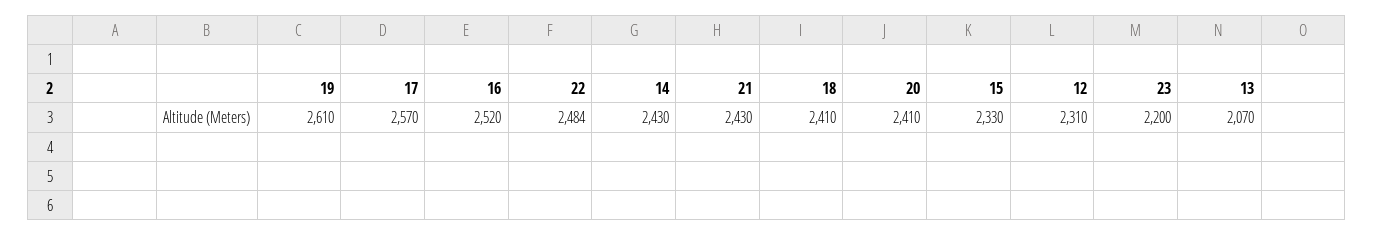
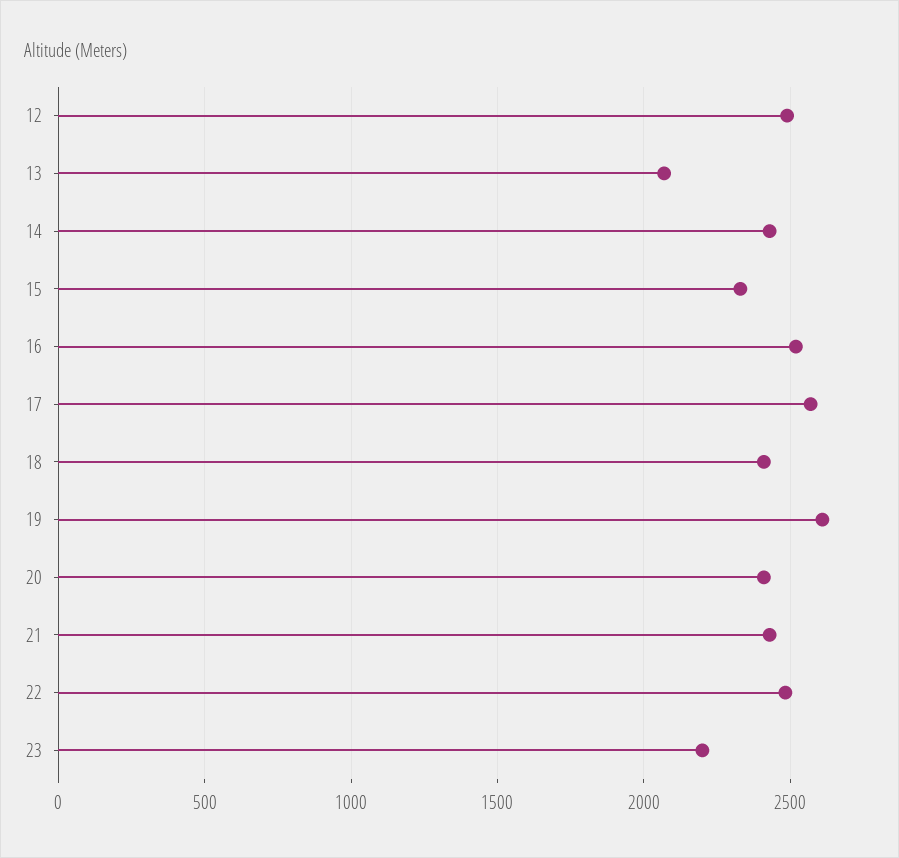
12: 2310 -> 2500

